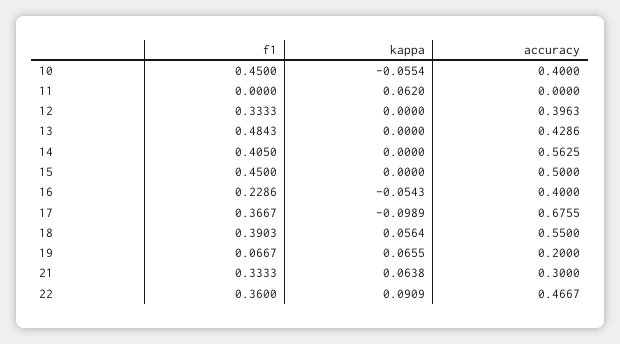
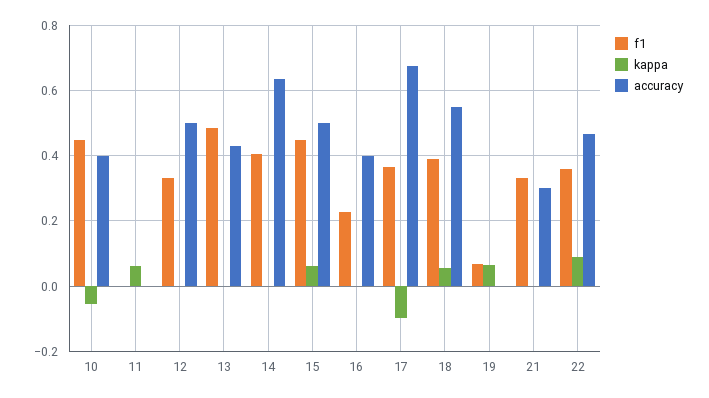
accuracy, 12: 0.3963 -> 0.5
accuracy, 14: 0.5625 -> 0.64
kappa, 15: 0 -> 0.06
kappa, 16: -0.0543 -> 0
accuracy, 19: 0.2 -> 0
kappa, 21: 0.0638 -> 0

